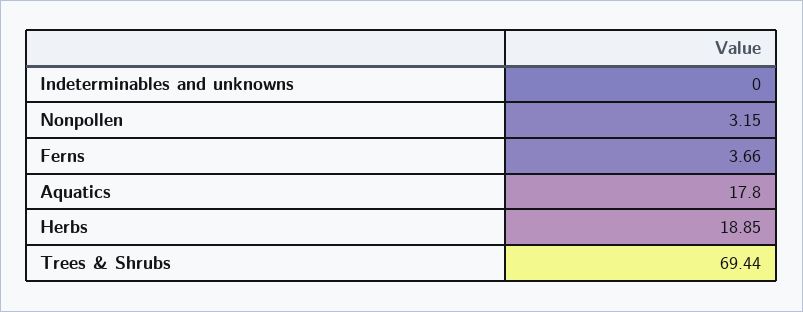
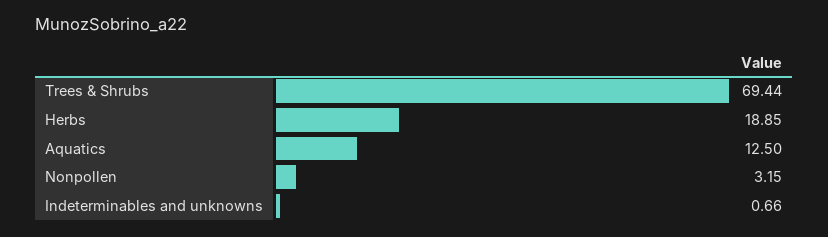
Indeterminables and unknowns: 0 -> 0.66
Ferns: 3.66 -> none
Aquatics: 17.8 -> 12.5

